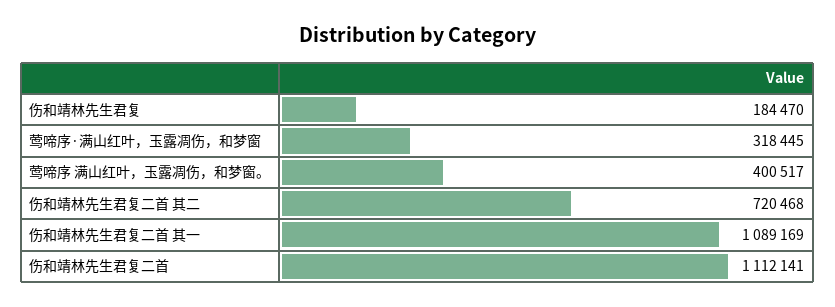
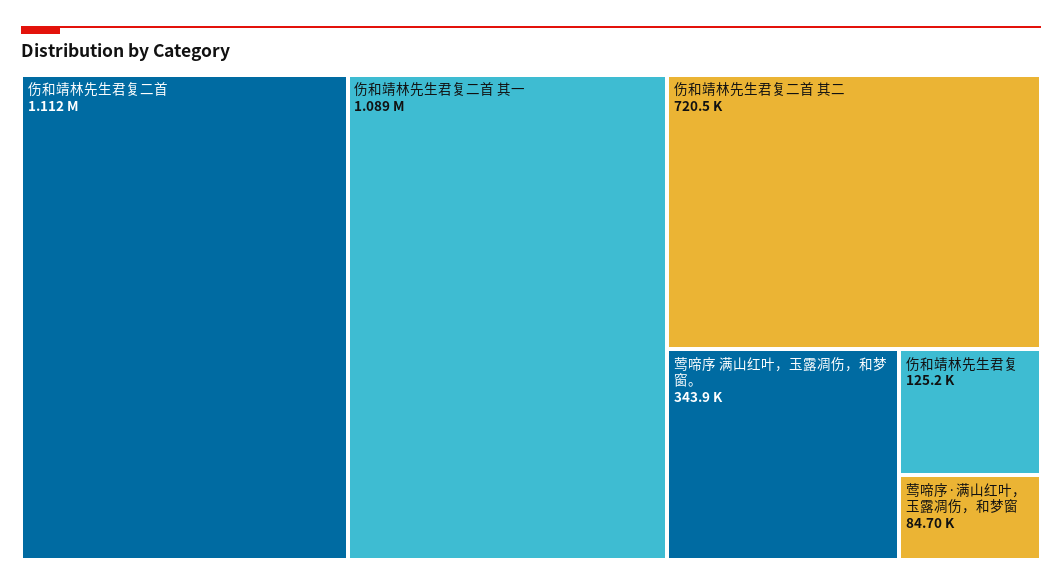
伤和靖林先生君复: 184470 -> 125200
莺啼序·满山红叶，玉露凋伤，和梦窗: 318445 -> 84700
莺啼序 满山红叶，玉露凋伤，和梦窗。: 400517 -> 343900

